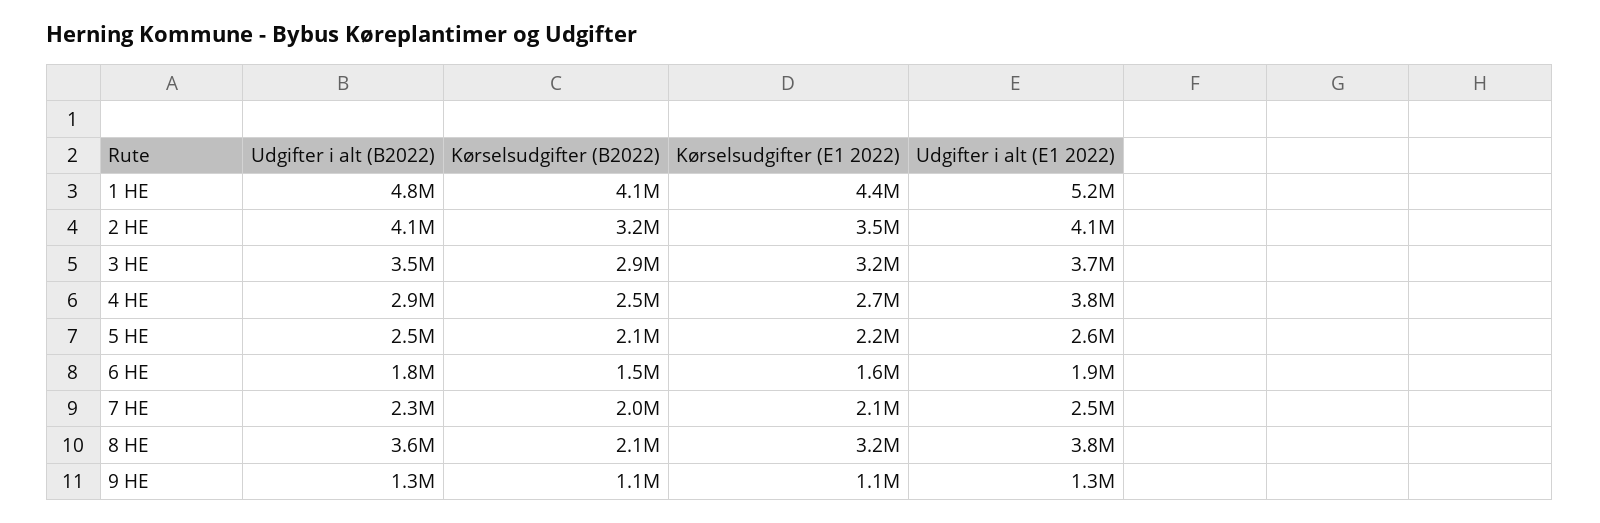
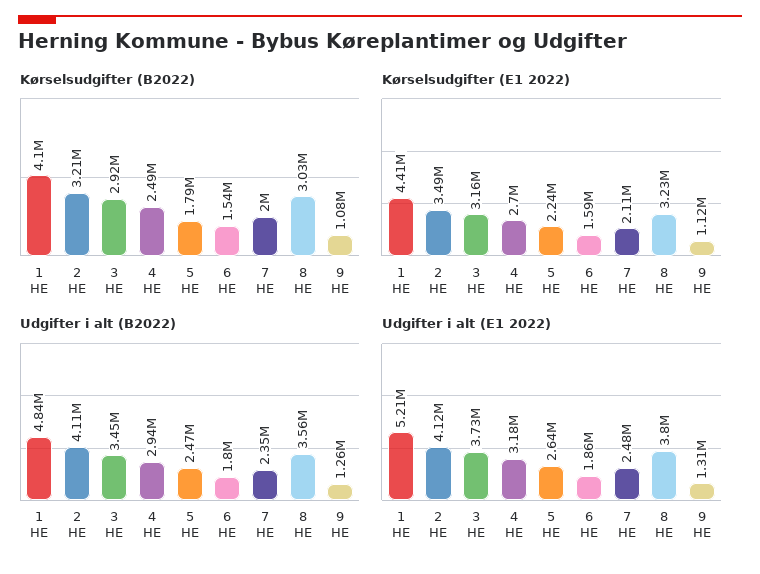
Udgifter i alt (E1 2022), 4 HE: 3800000 -> 3180000
Kørselsudgifter (B2022), 5 HE: 2100000 -> 1790000
Kørselsudgifter (B2022), 8 HE: 2100000 -> 3030000

